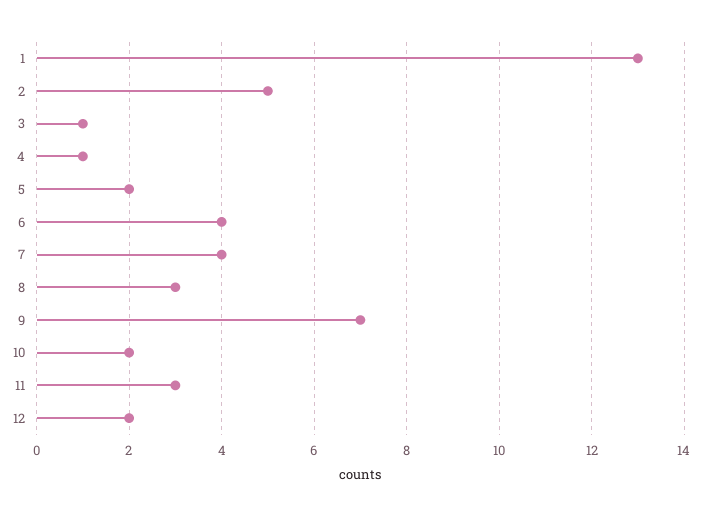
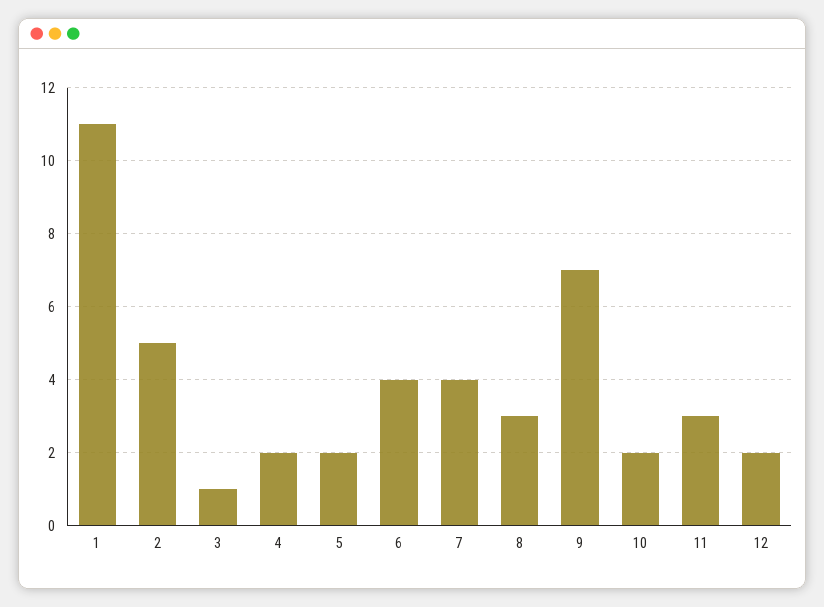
1: 13 -> 11
4: 1 -> 2

